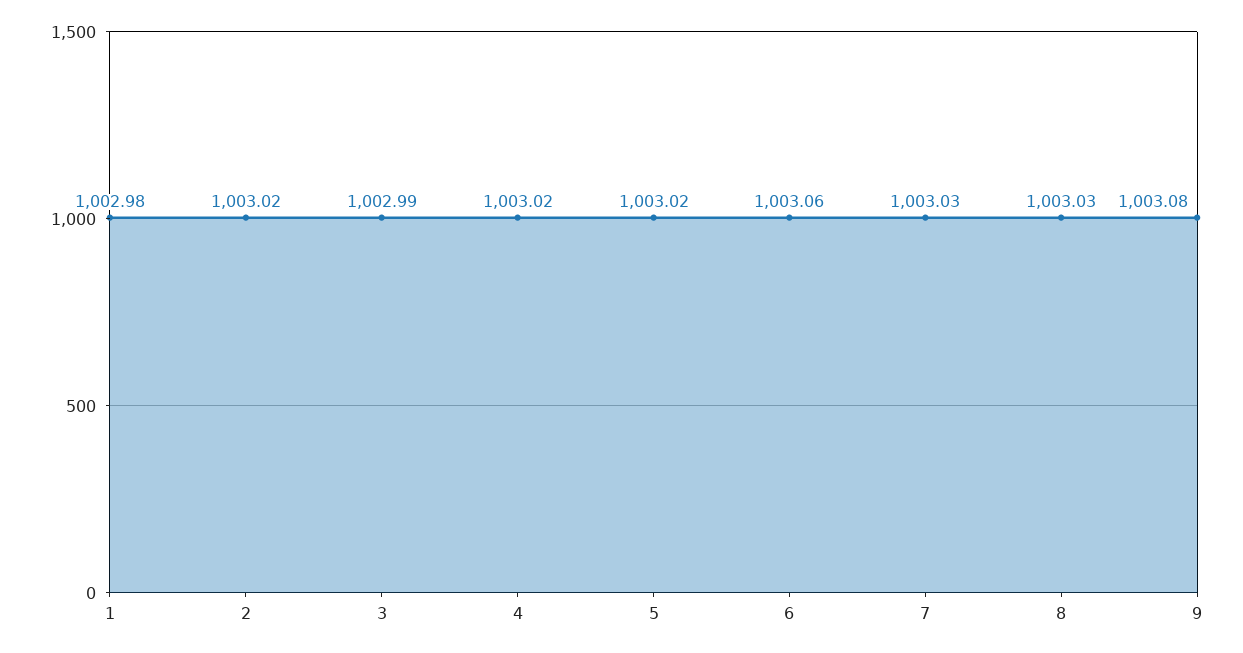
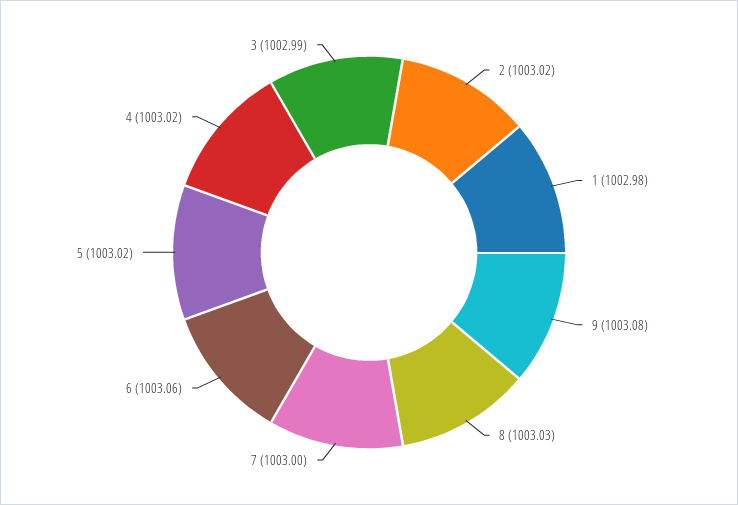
7: 1003.03 -> 1003

